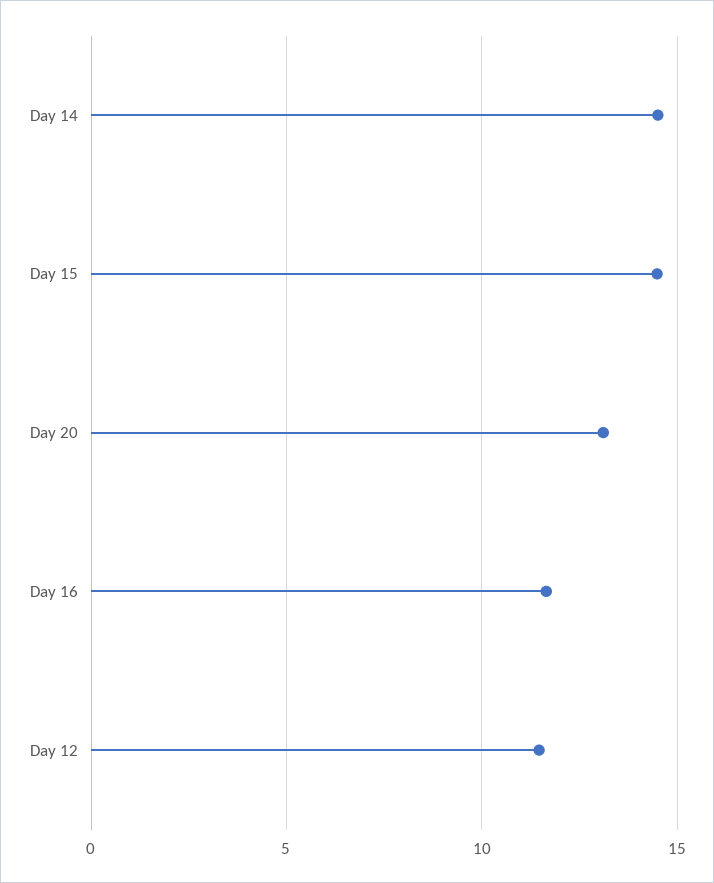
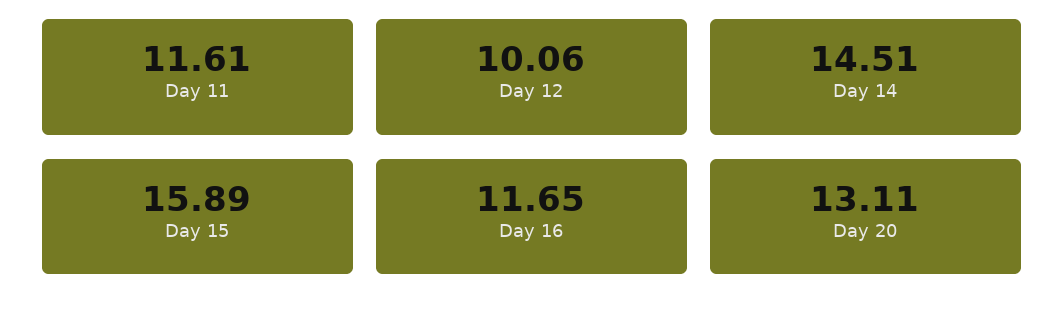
Day 15: 14.5 -> 15.89
Day 12: 11.5 -> 10.06
Day 11: none -> 11.61

